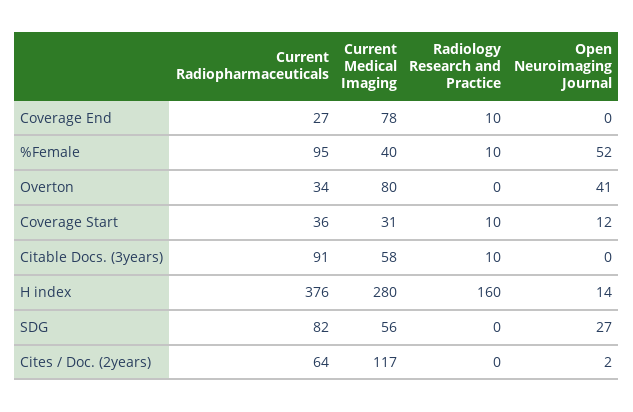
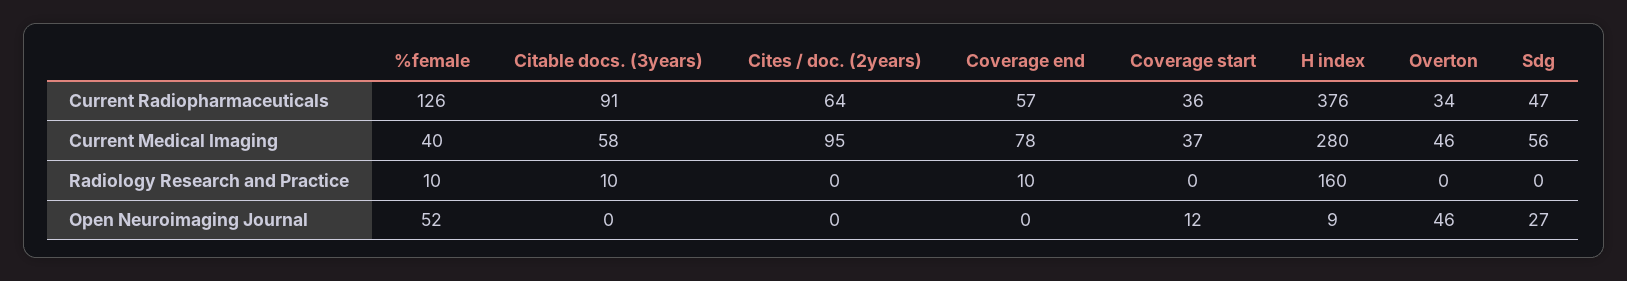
Current Radiopharmaceuticals, Coverage End: 27 -> 57
Current Radiopharmaceuticals, %Female: 95 -> 126
Current Medical Imaging, Overton: 80 -> 46
Open Neuroimaging Journal, Overton: 41 -> 46
Current Medical Imaging, Coverage Start: 31 -> 37
Radiology Research and Practice, Coverage Start: 10 -> 0
Open Neuroimaging Journal, H index: 14 -> 9
Current Radiopharmaceuticals, SDG: 82 -> 47
Current Medical Imaging, Cites / Doc. (2years): 117 -> 95
Open Neuroimaging Journal, Cites / Doc. (2years): 2 -> 0

